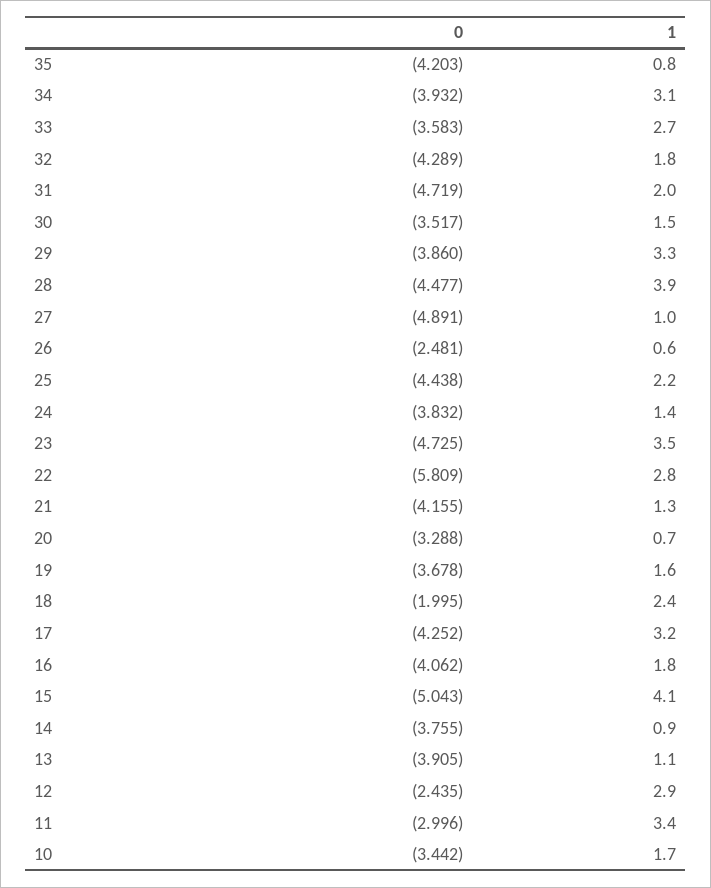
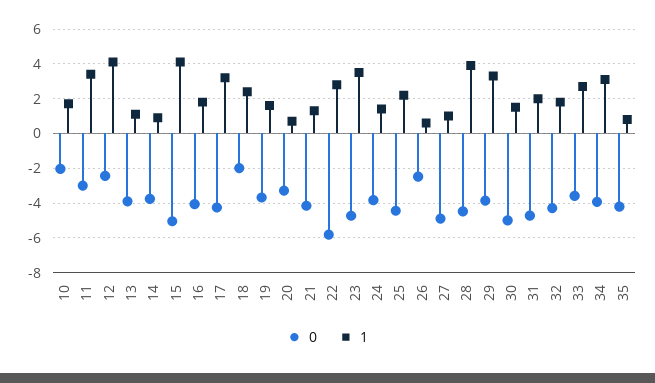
0, 30: -3.517 -> -5
1, 12: 2.9 -> 4
0, 10: -3.442 -> -2

